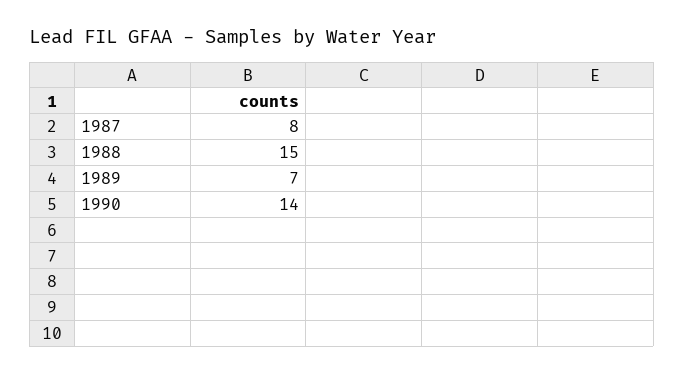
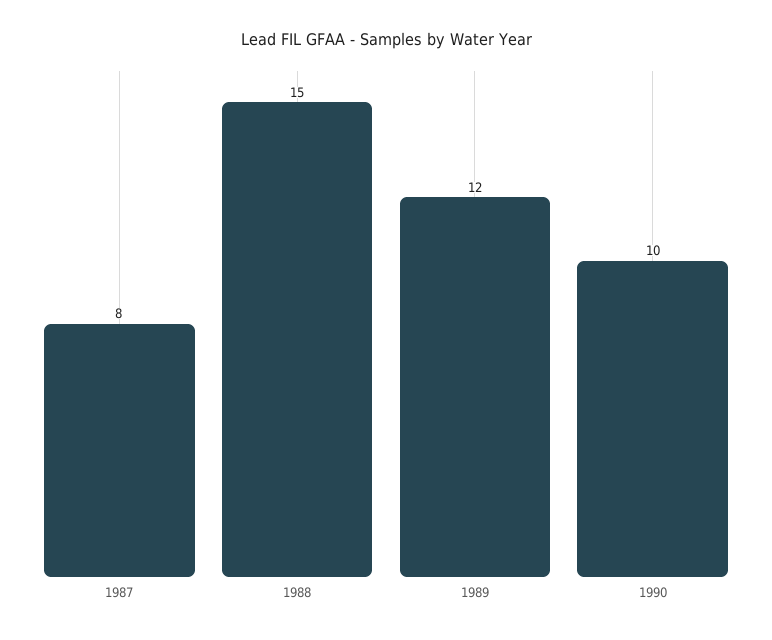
1989: 7 -> 12
1990: 14 -> 10

